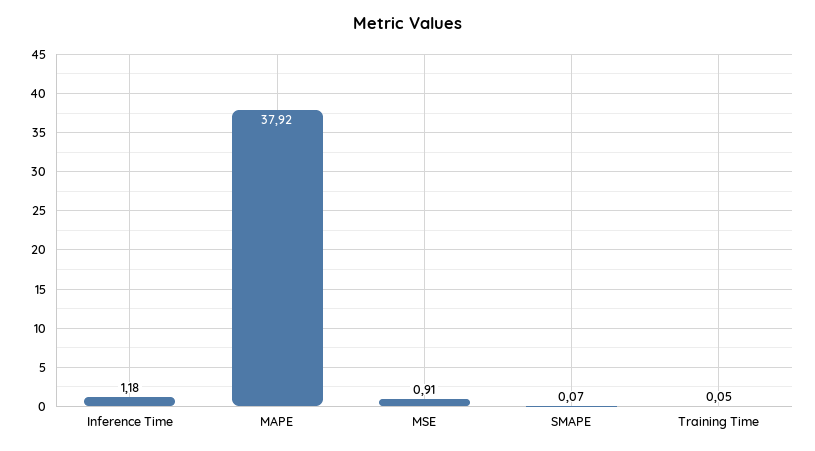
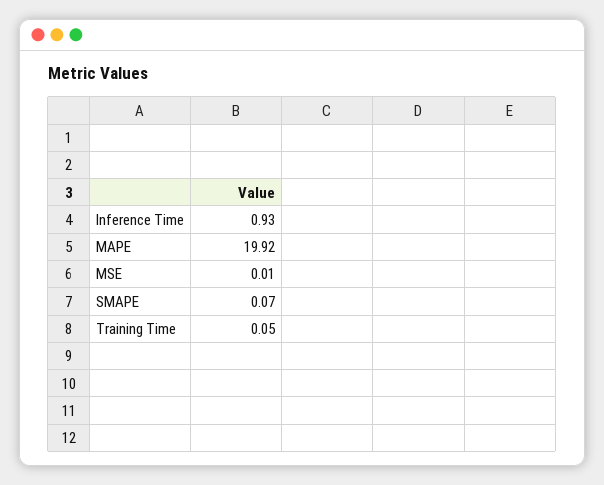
Inference Time: 1.18 -> 0.93
MAPE: 37.92 -> 19.92
MSE: 0.91 -> 0.01

